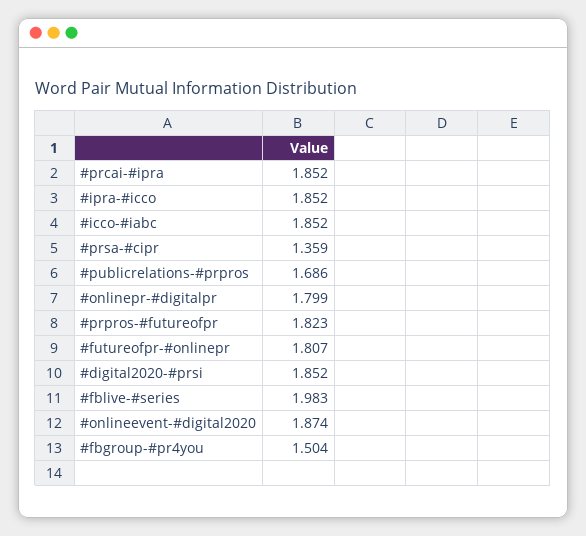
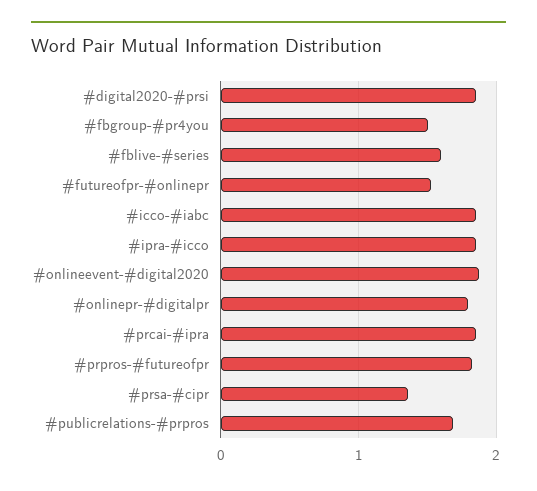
#futureofpr-#onlinepr: 1.807 -> 1.5
#fblive-#series: 1.983 -> 1.6

